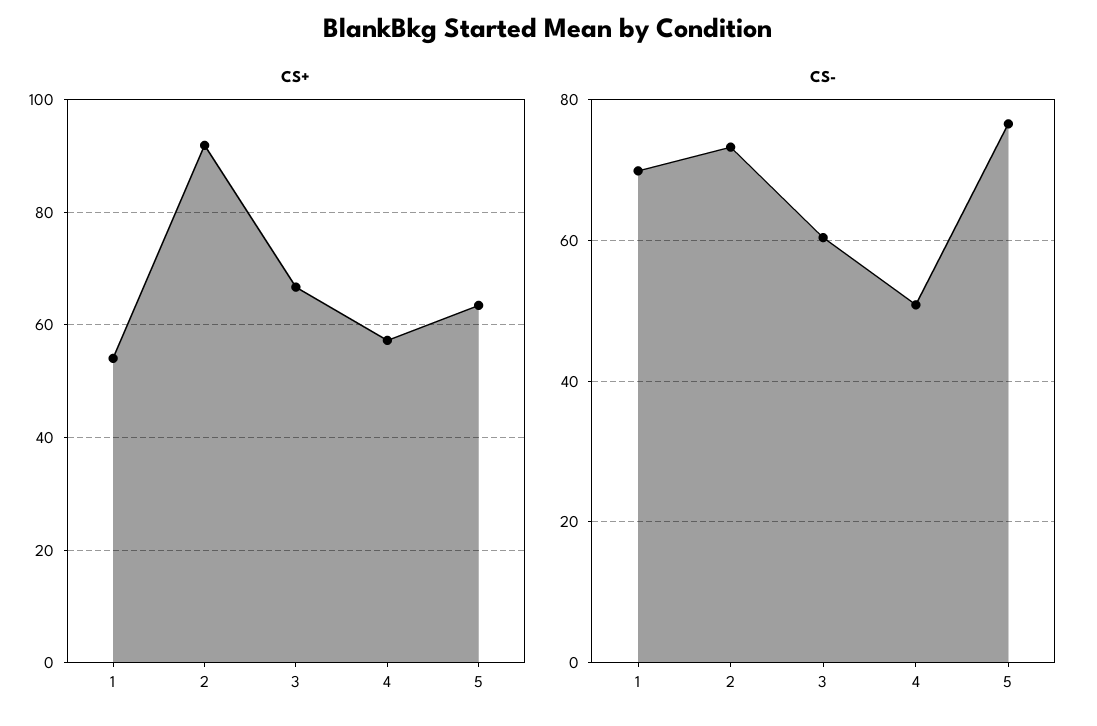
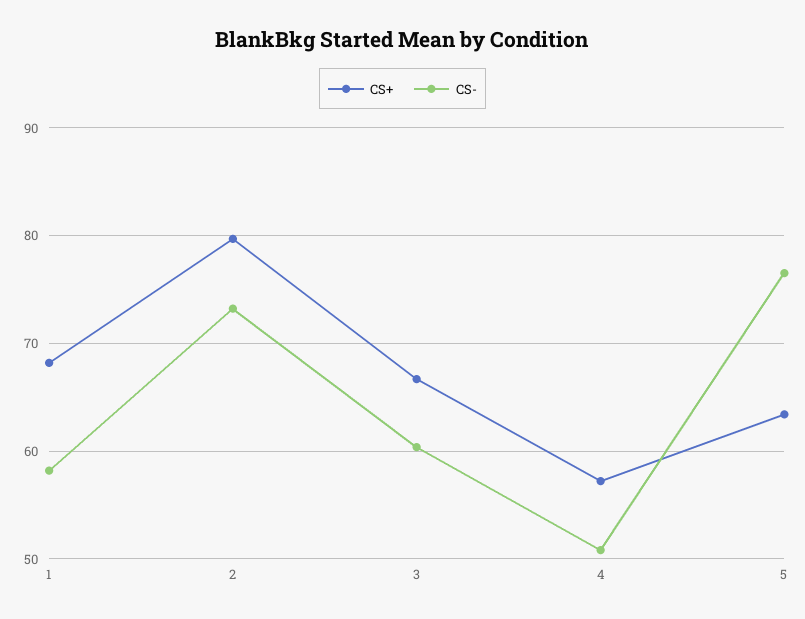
CS+, 1: 54 -> 68
CS+, 2: 92 -> 80
CS-, 1: 70 -> 58

